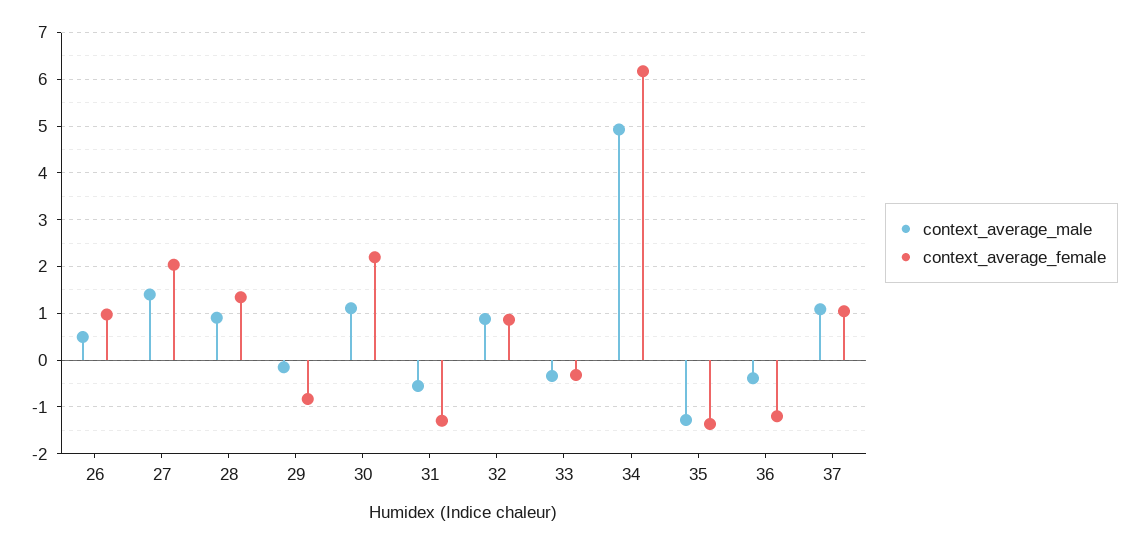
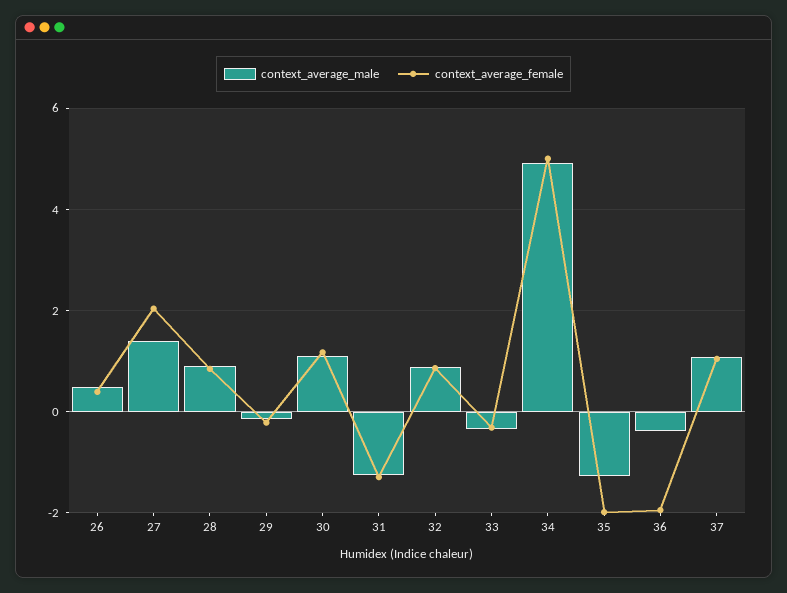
context_average_female, 26: 1 -> 0.4
context_average_female, 28: 1.4 -> 0.8
context_average_female, 29: -0.8 -> -0.2
context_average_female, 30: 2.2 -> 1.2
context_average_male, 31: -0.6 -> -1.2
context_average_female, 34: 6.2 -> 5
context_average_female, 35: -1.4 -> -2
context_average_female, 36: -1.2 -> -2

